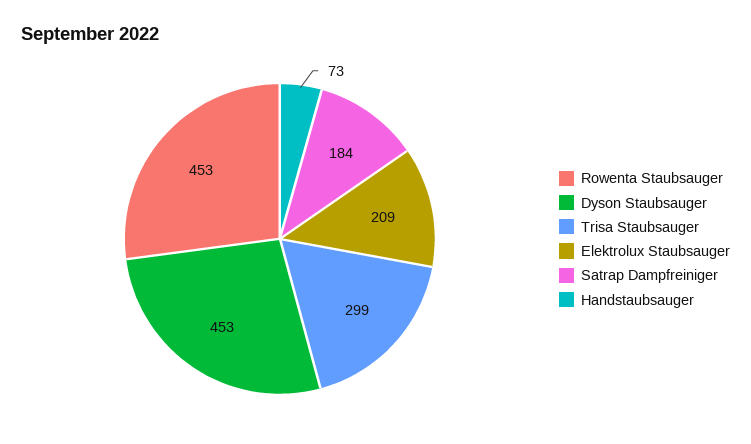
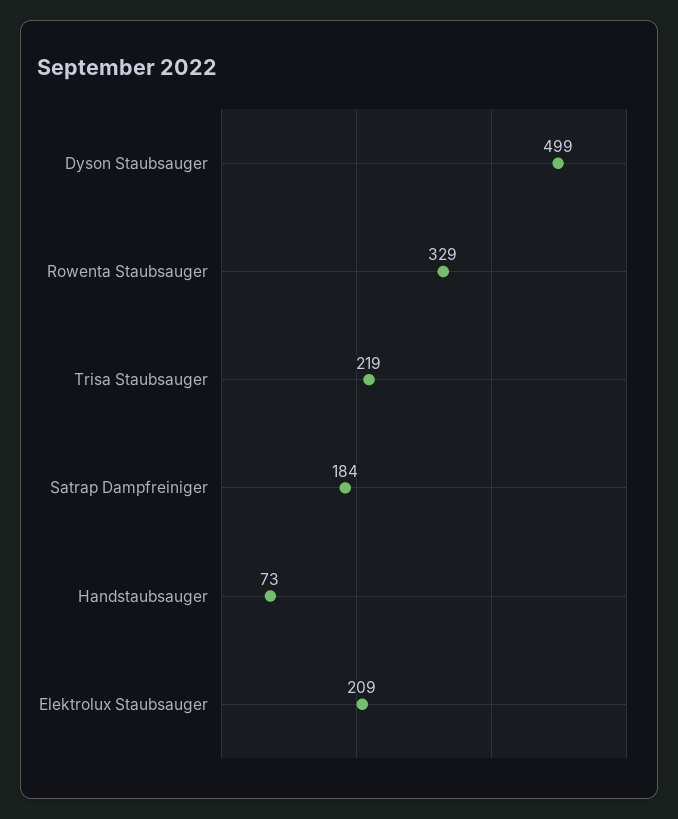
Rowenta Staubsauger: 453 -> 329
Dyson Staubsauger: 453 -> 499
Trisa Staubsauger: 299 -> 219

